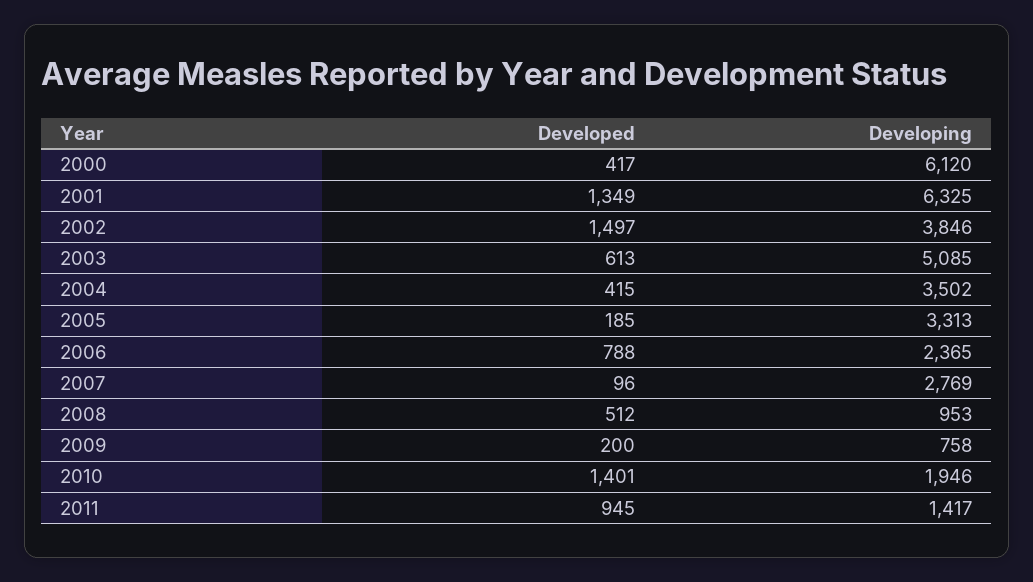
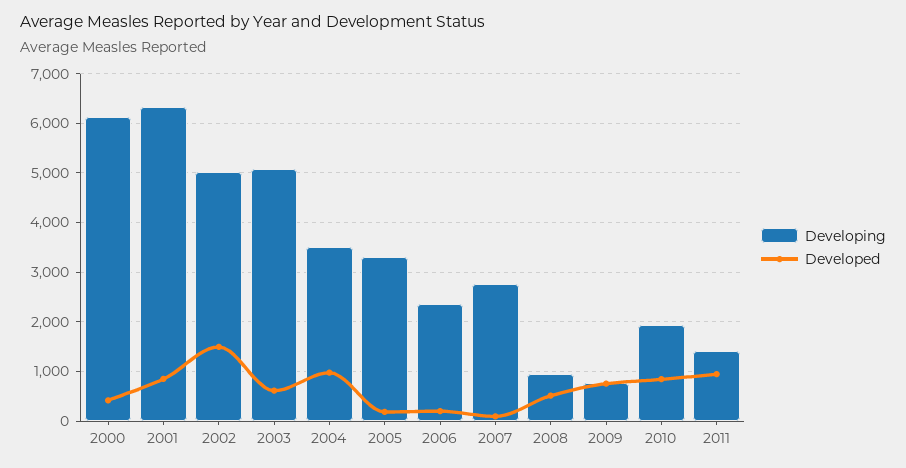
Developed, 2001: 1349 -> 800
Developing, 2002: 3846 -> 5000
Developed, 2004: 415 -> 1000
Developed, 2006: 788 -> 200
Developed, 2009: 200 -> 800
Developed, 2010: 1401 -> 800

